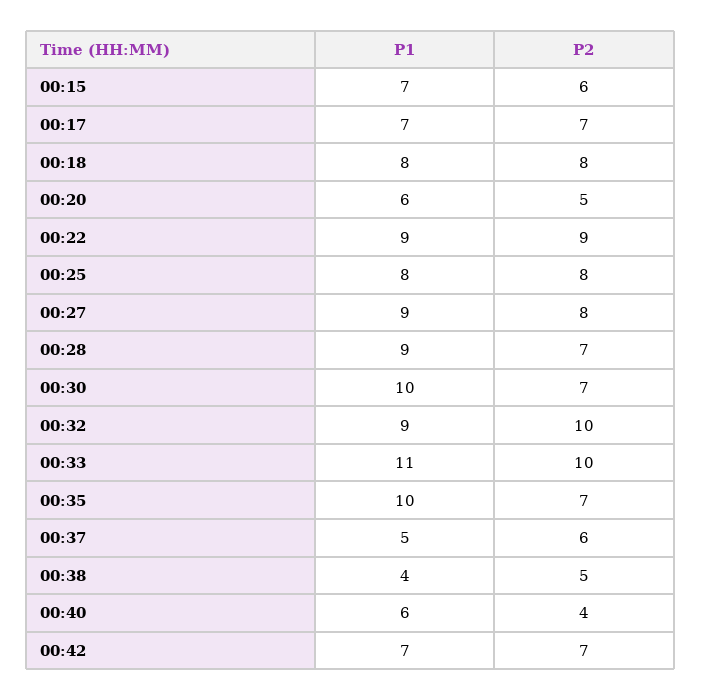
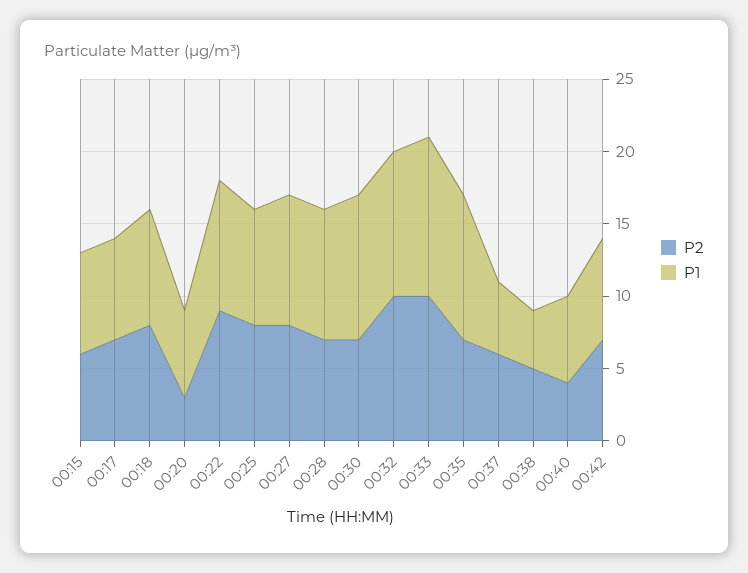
P2, 00:20: 5 -> 3
P1, 00:32: 9 -> 10

